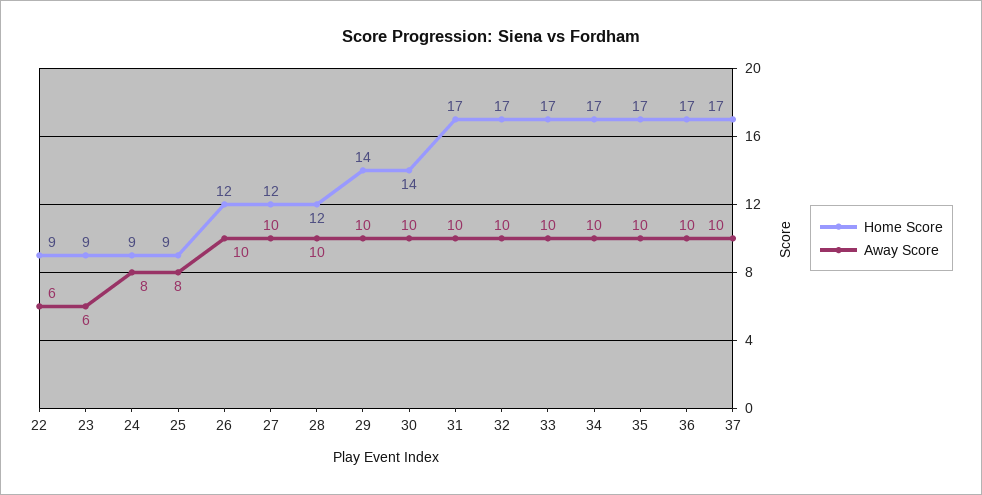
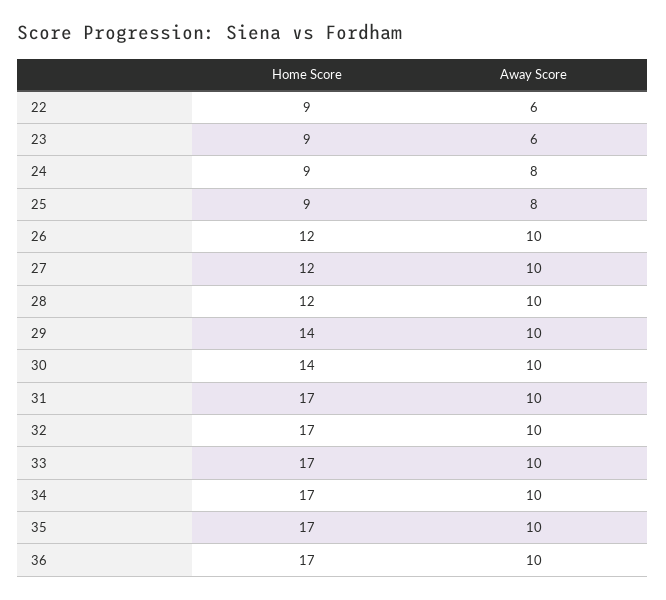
Home Score, 37: 17 -> none
Away Score, 37: 10 -> none

